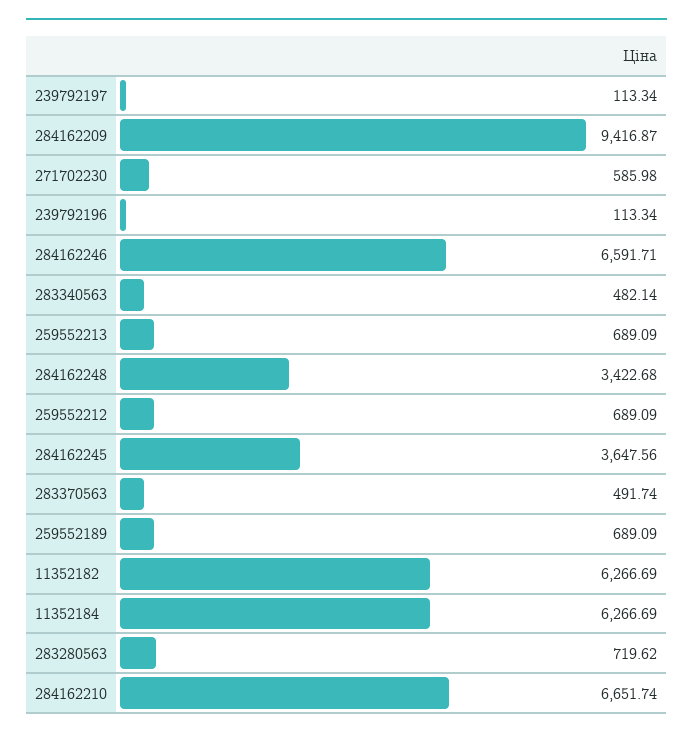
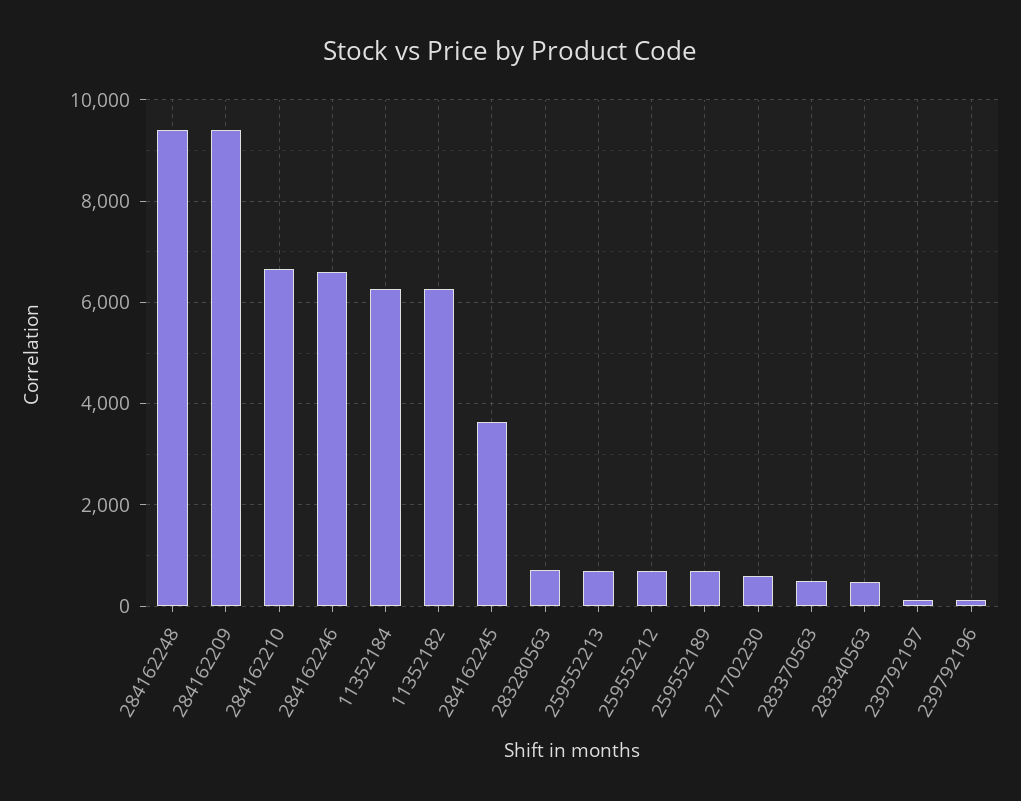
284162248: 3422.68 -> 9400

